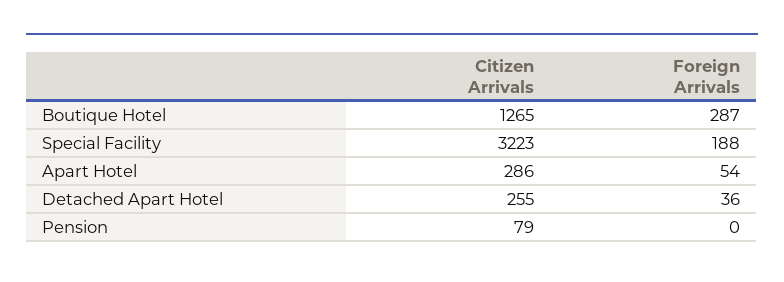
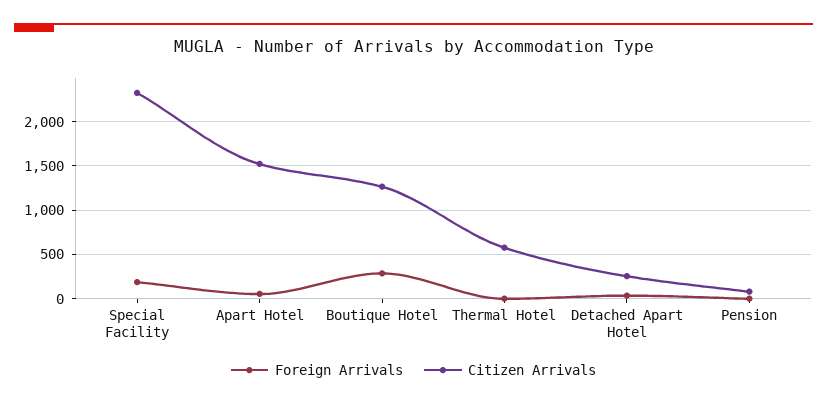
Citizen Arrivals, Special Facility: 3223 -> 2300
Citizen Arrivals, Apart Hotel: 286 -> 1500
Foreign Arrivals, Thermal Hotel: none -> 0
Citizen Arrivals, Thermal Hotel: none -> 600

